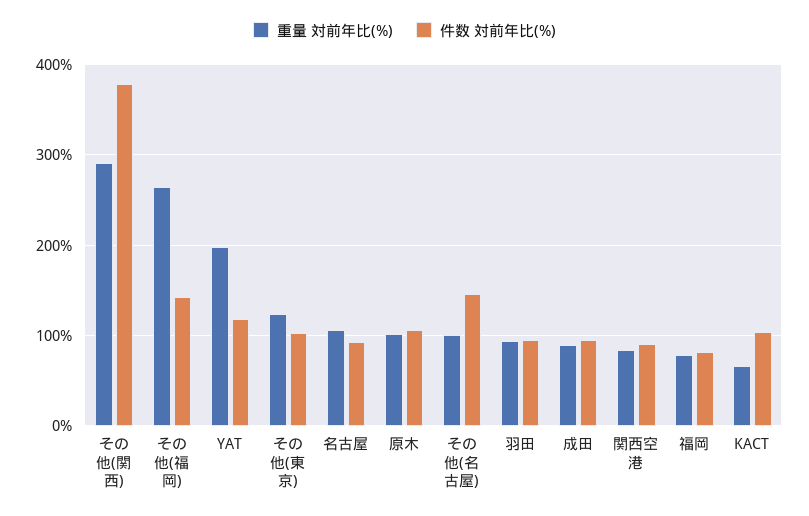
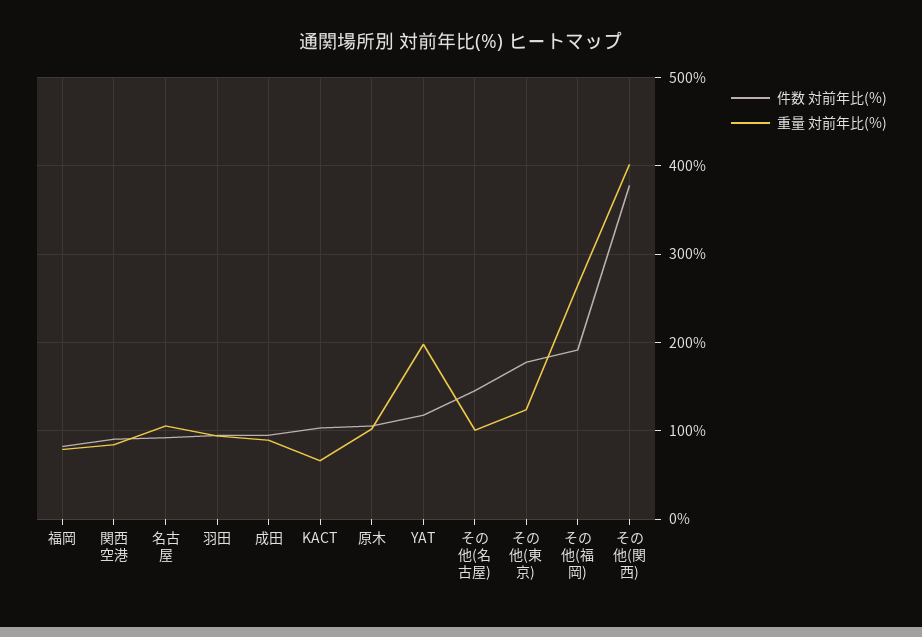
重量 対前年比(%), その他(関西): 290 -> 400
件数 対前年比(%), その他(福岡): 140 -> 190
件数 対前年比(%), その他(東京): 100 -> 180

